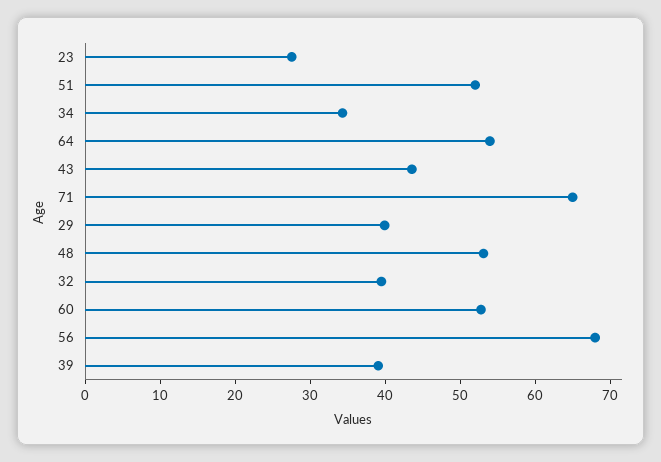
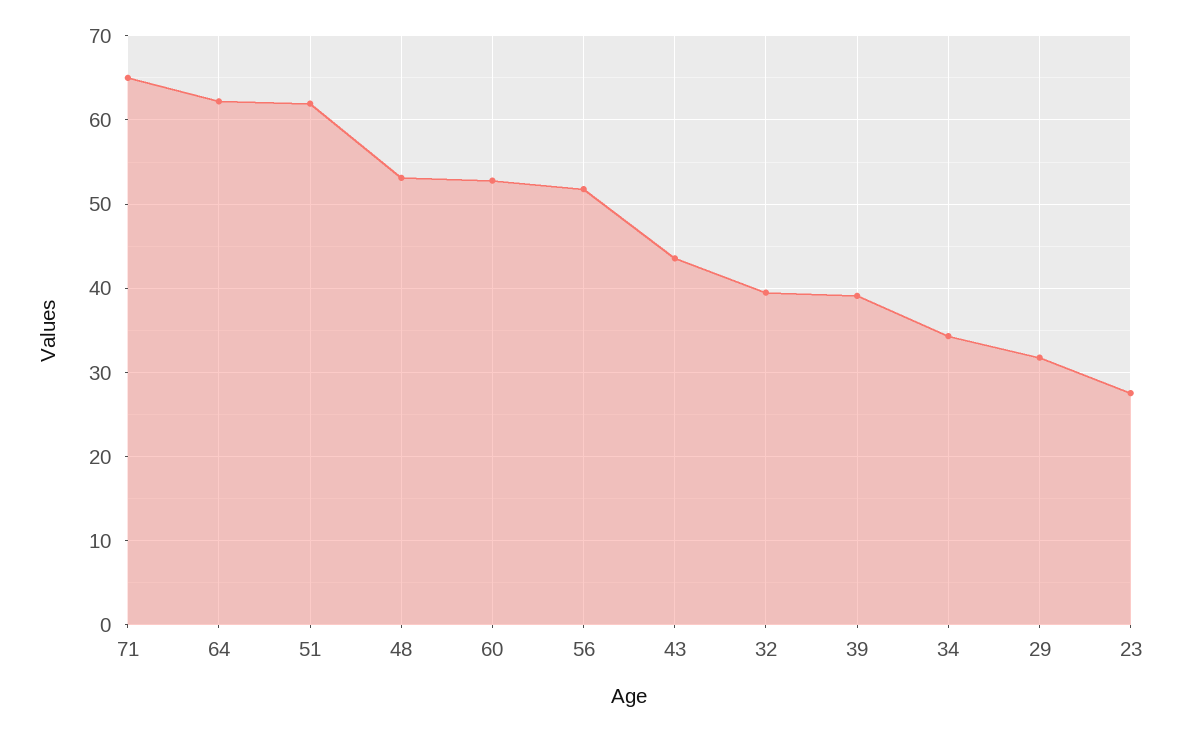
51: 52 -> 62
64: 54 -> 62
29: 40 -> 32
56: 68 -> 52

